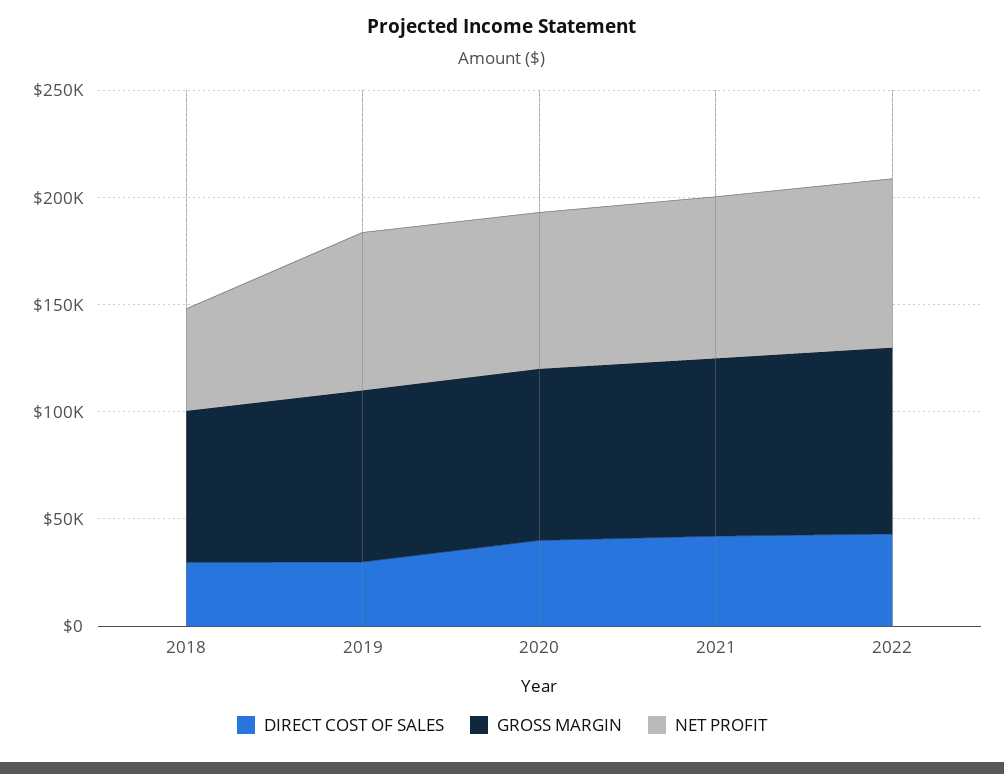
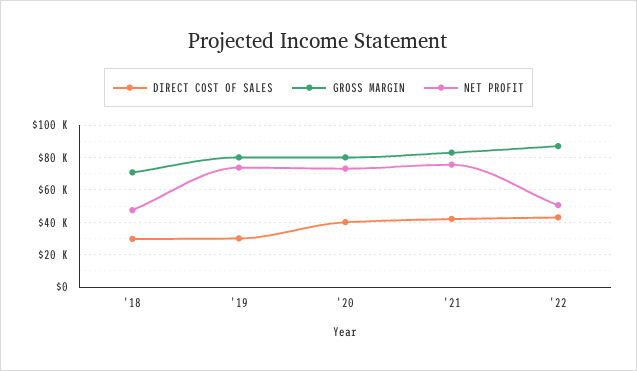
NET PROFIT, 2022: 80000 -> 50000

